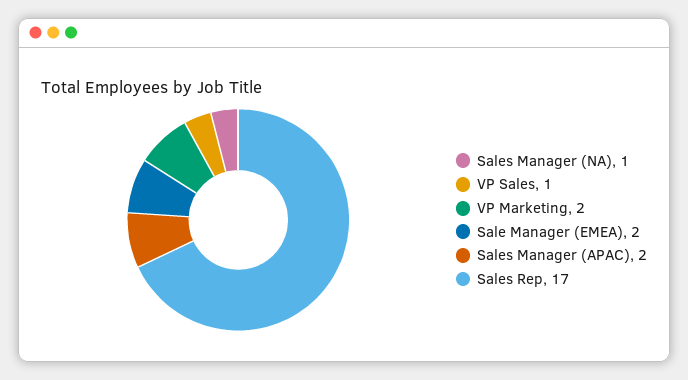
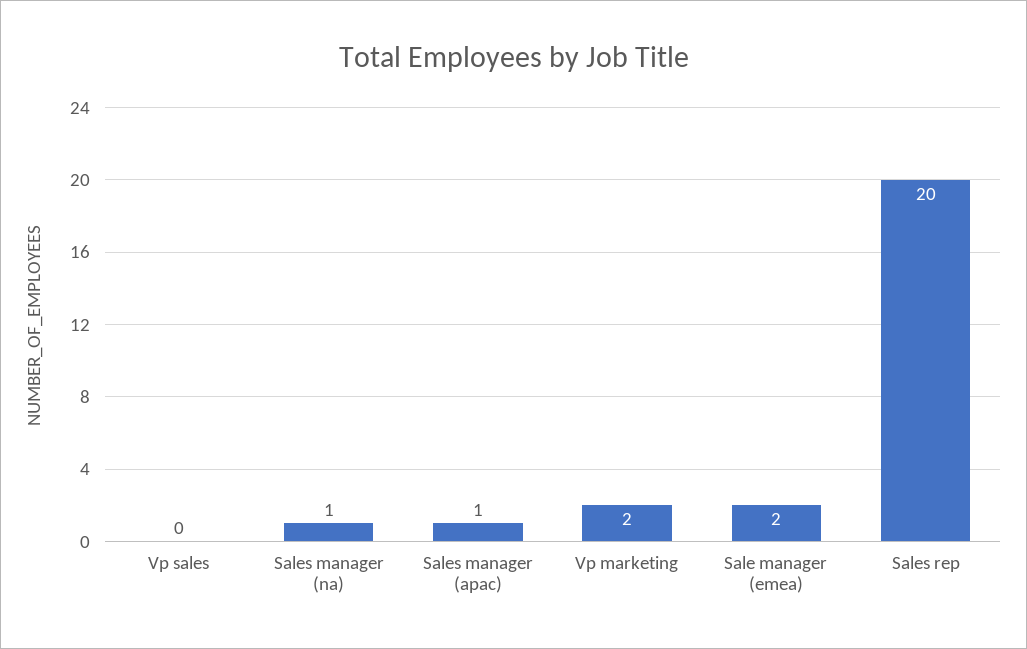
VP Sales: 1 -> 0
Sales Manager (APAC): 2 -> 1
Sales Rep: 17 -> 20

